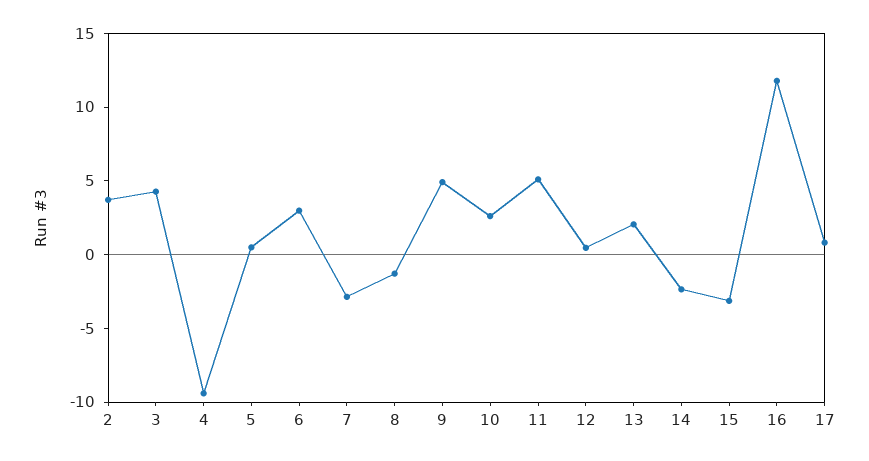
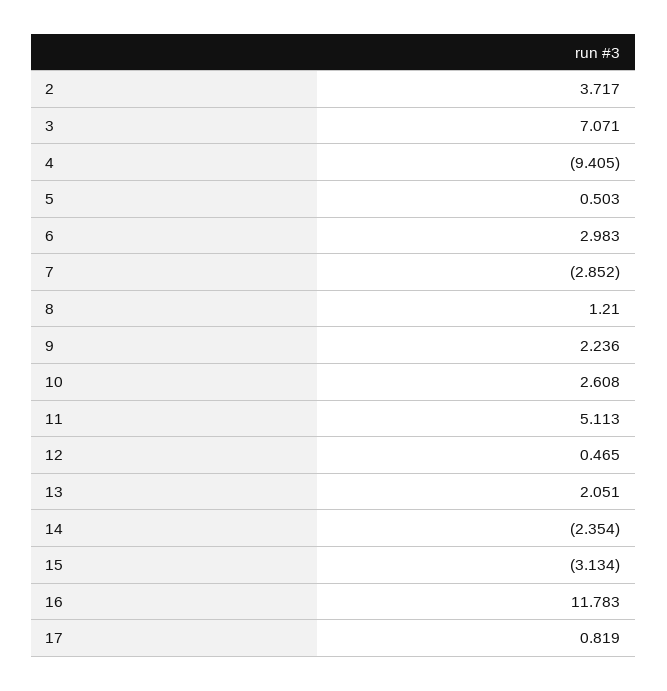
3: 4 -> 7.071
8: -1 -> 1.21
9: 5 -> 2.236

